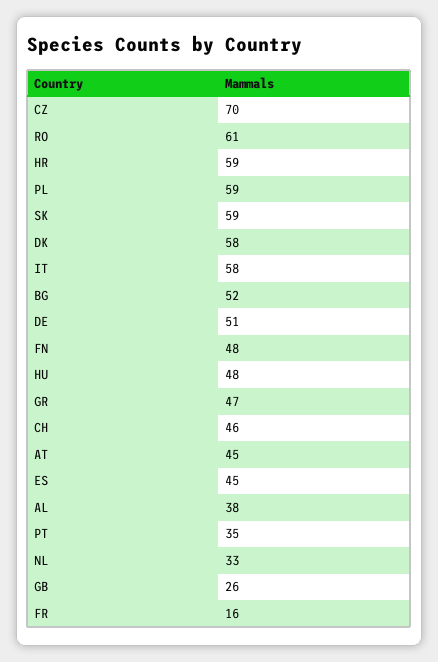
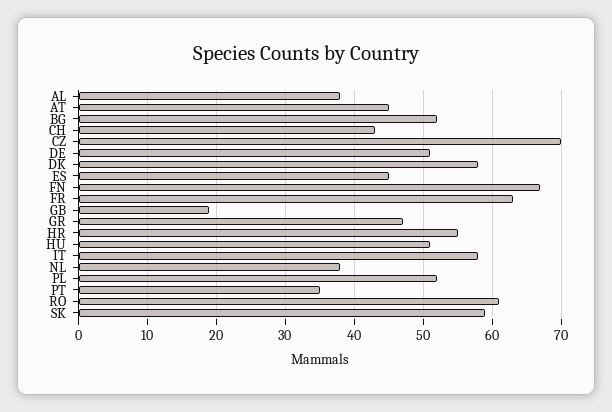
HR: 59 -> 55
PL: 59 -> 52
FN: 48 -> 67
HU: 48 -> 51
CH: 46 -> 43
NL: 33 -> 38
GB: 26 -> 19
FR: 16 -> 63

